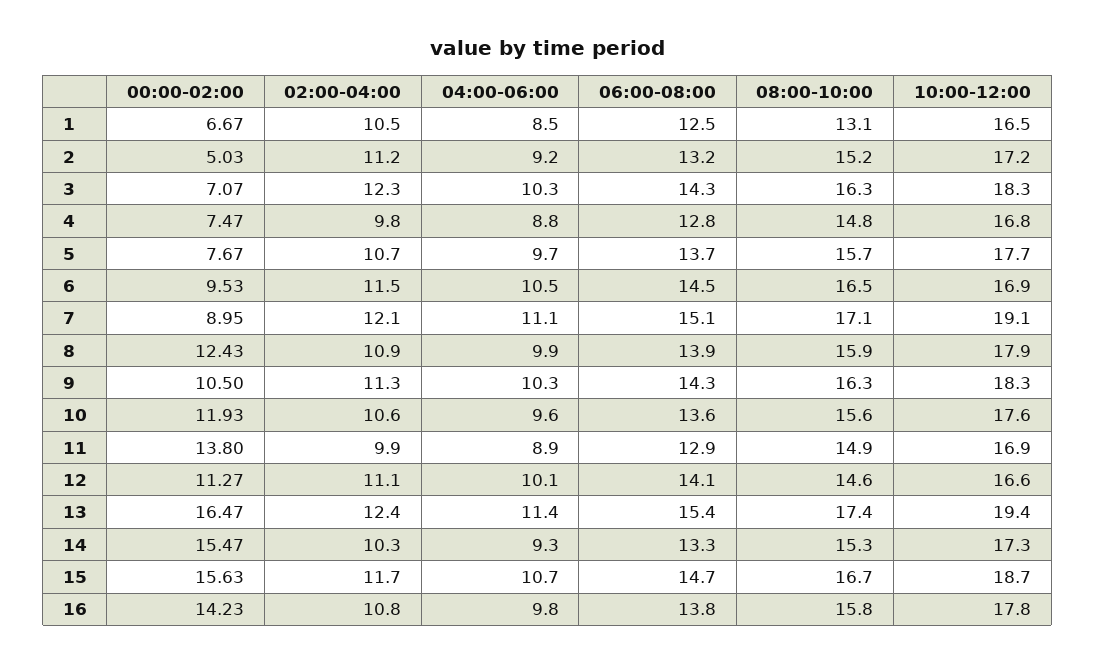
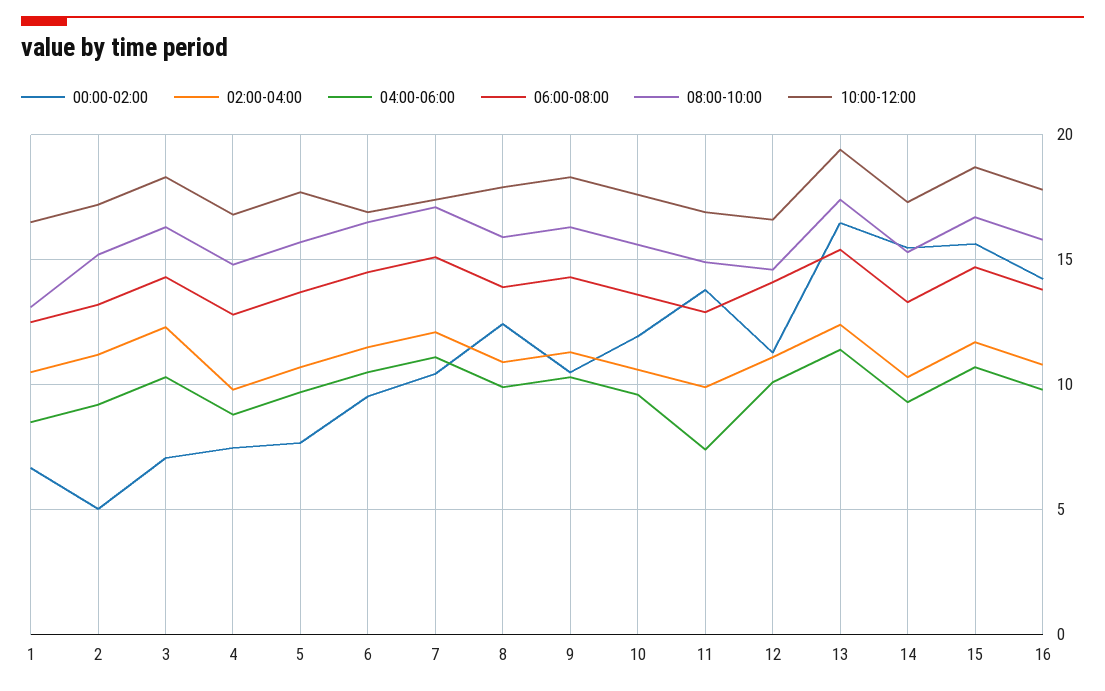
00:00-02:00, 7: 8.95 -> 10.5
10:00-12:00, 7: 19.1 -> 17.5
04:00-06:00, 11: 8.9 -> 7.5

